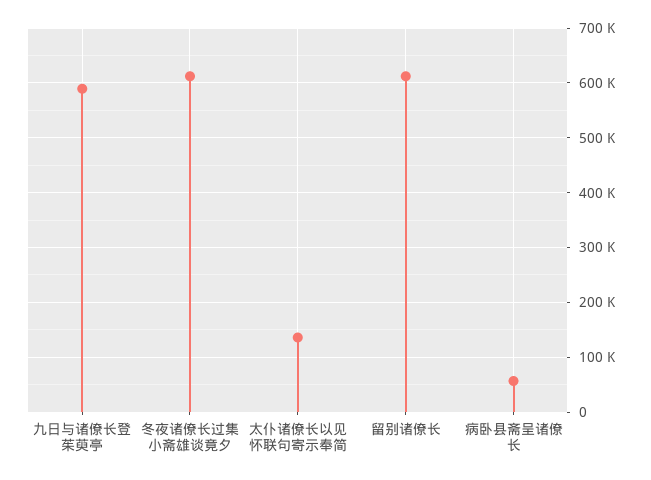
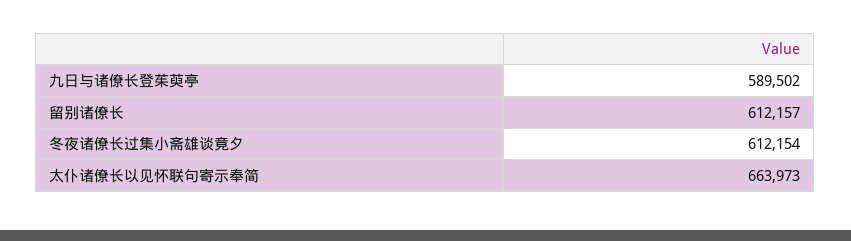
太仆诸僚长以见怀联句寄示奉简: 140000 -> 663973
病卧县斋呈诸僚长: 60000 -> none

